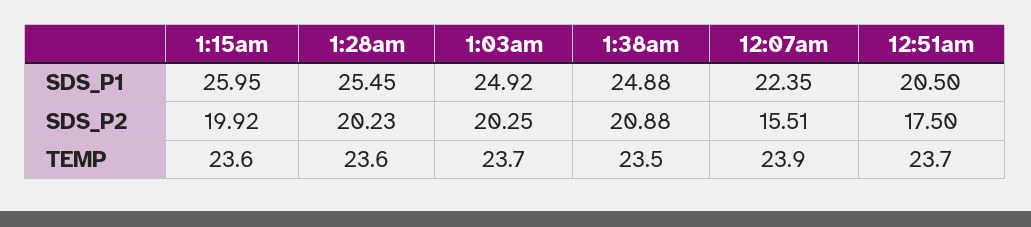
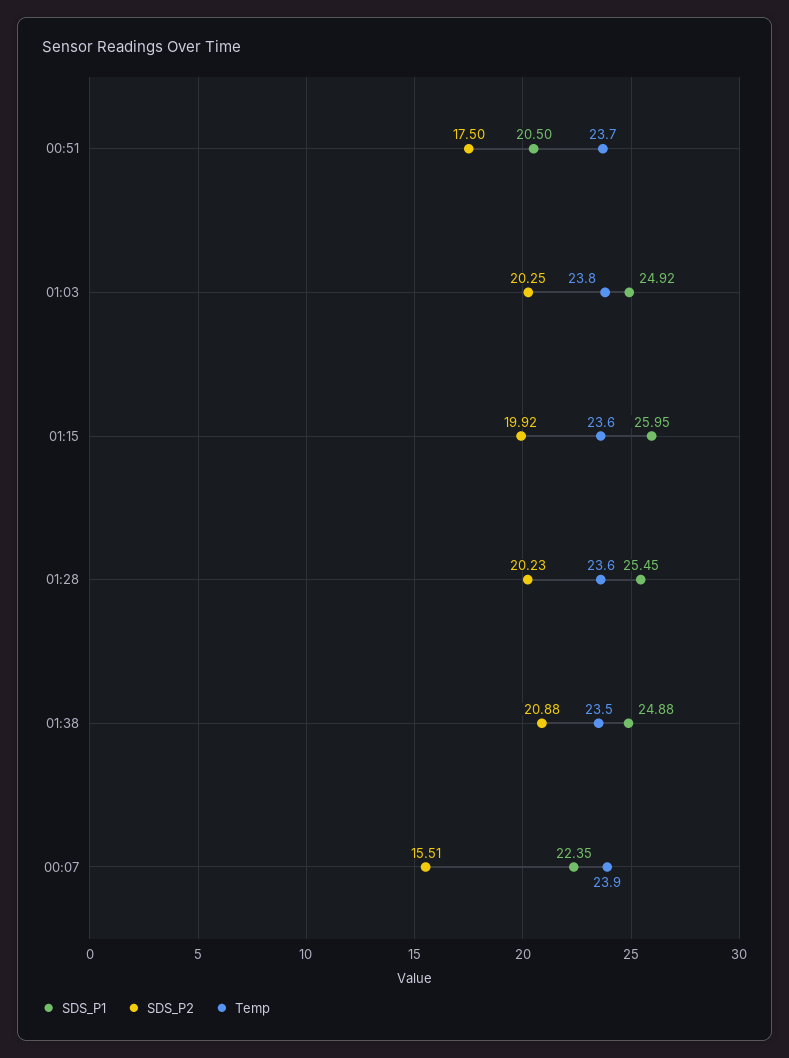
TEMP, 1:03am: 23.7 -> 23.8

